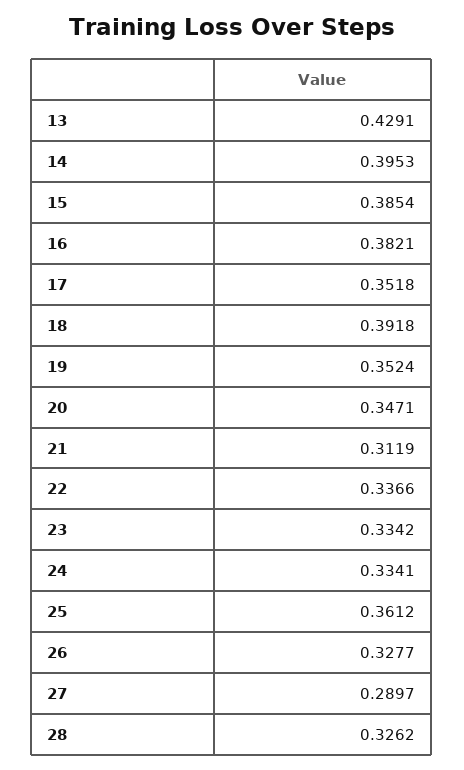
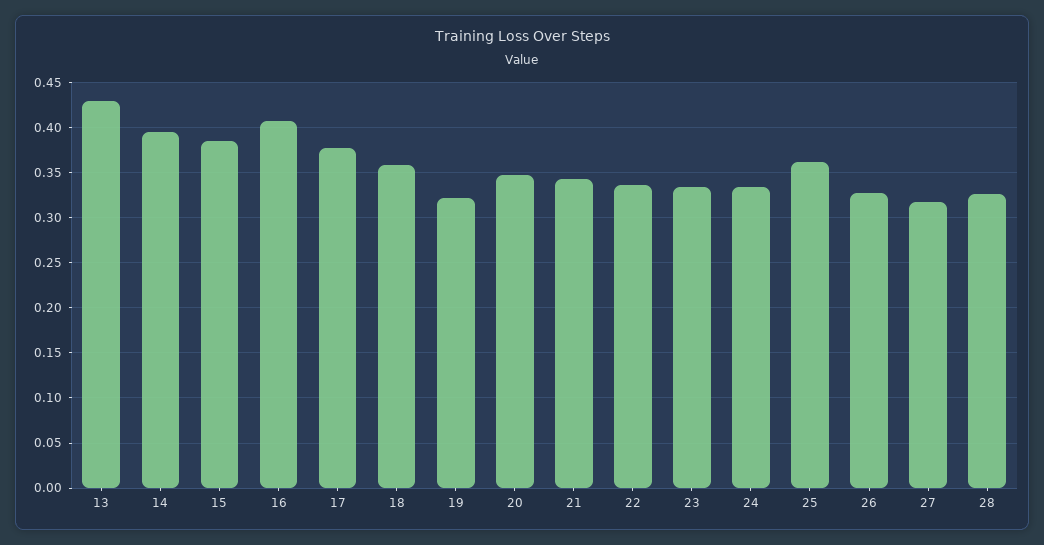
16: 0.3821 -> 0.41
17: 0.3518 -> 0.38
18: 0.3918 -> 0.36
19: 0.3524 -> 0.32
21: 0.3119 -> 0.34
27: 0.2897 -> 0.32

